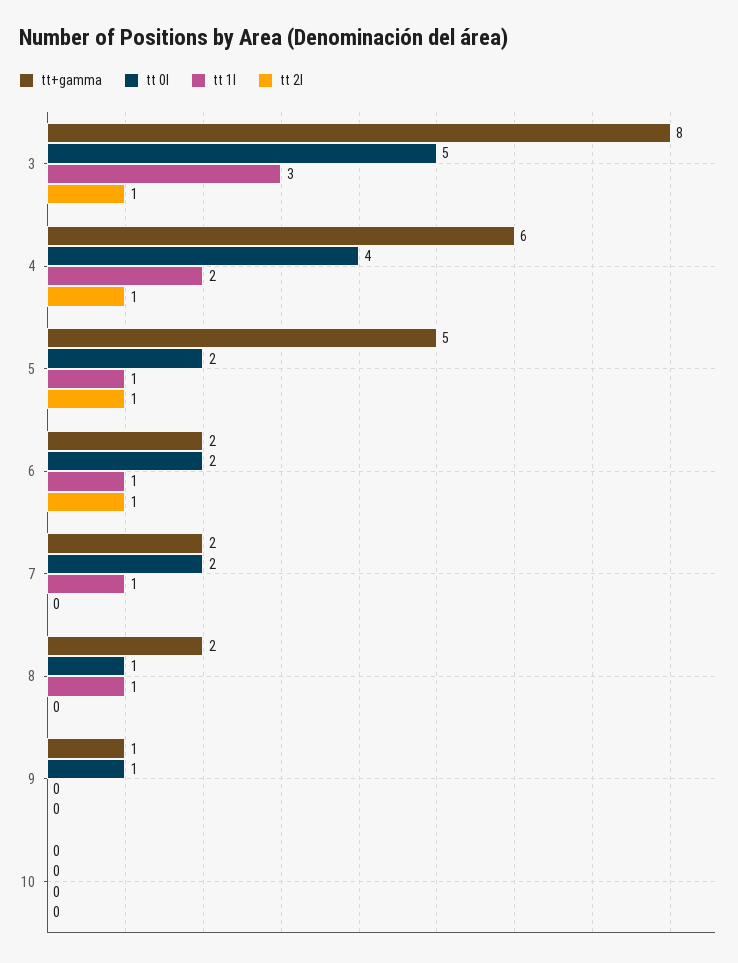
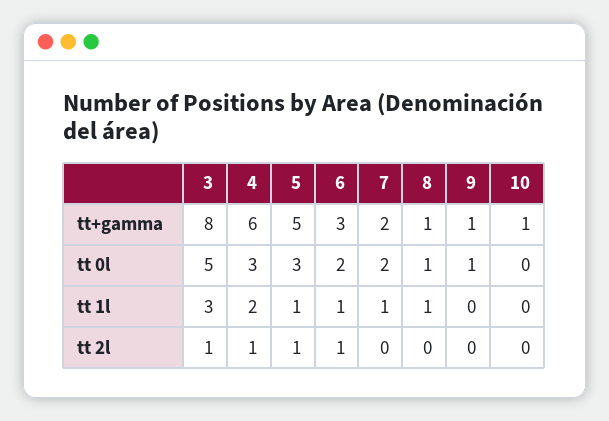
tt 0l, 4: 4 -> 3
tt 0l, 5: 2 -> 3
tt+gamma, 6: 2 -> 3
tt+gamma, 8: 2 -> 1
tt+gamma, 10: 0 -> 1

